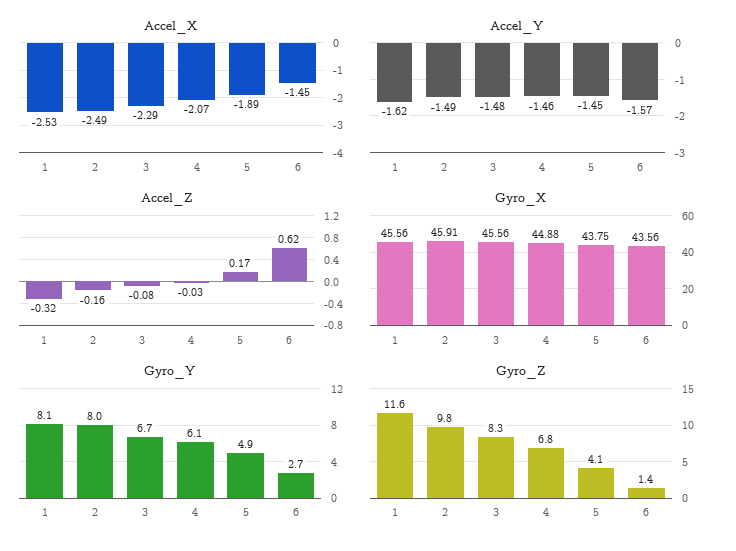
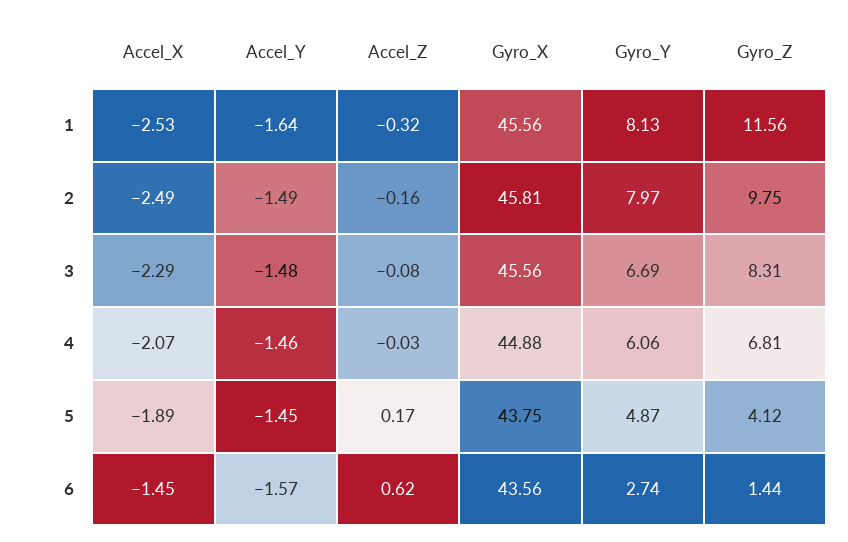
Accel_Y, 1: -1.62 -> -1.64
Gyro_X, 2: 45.91 -> 45.81

